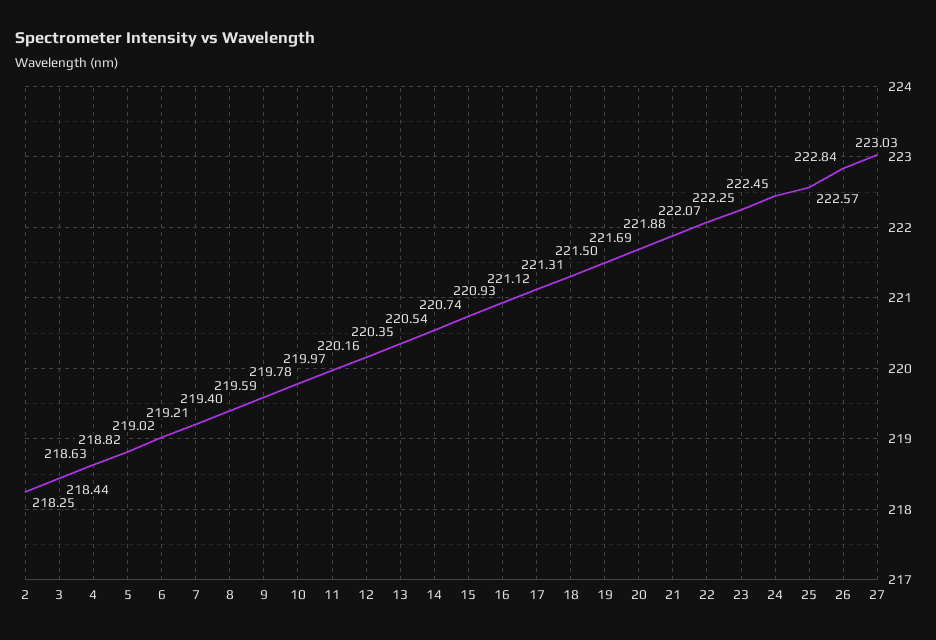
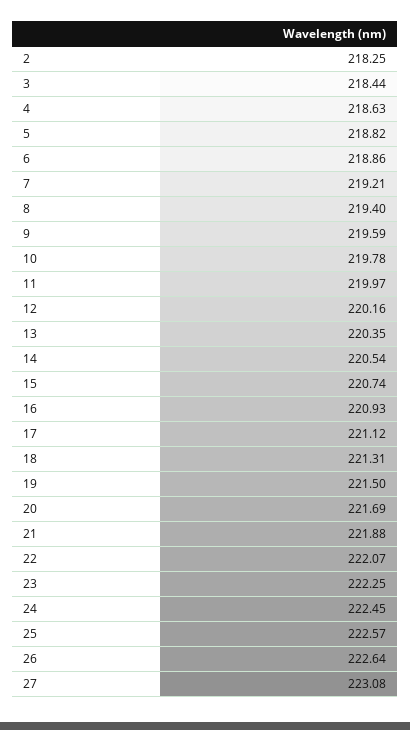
6: 219.02 -> 218.86
26: 222.84 -> 222.64
27: 223.03 -> 223.08

